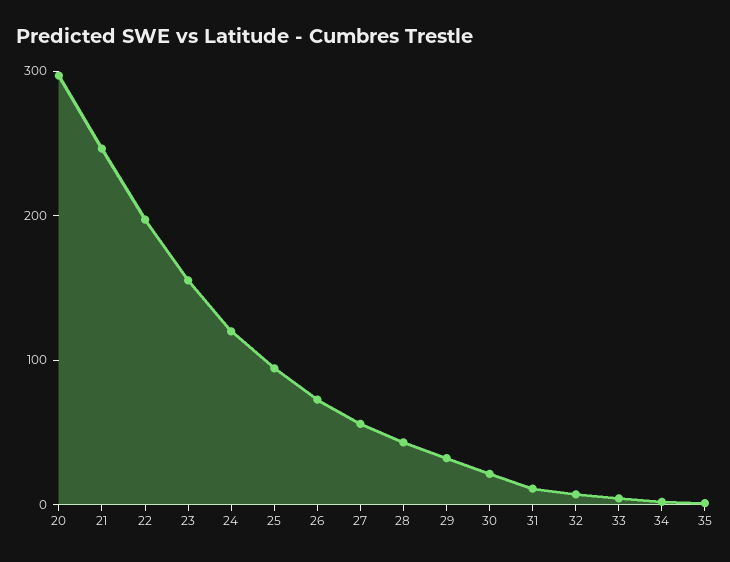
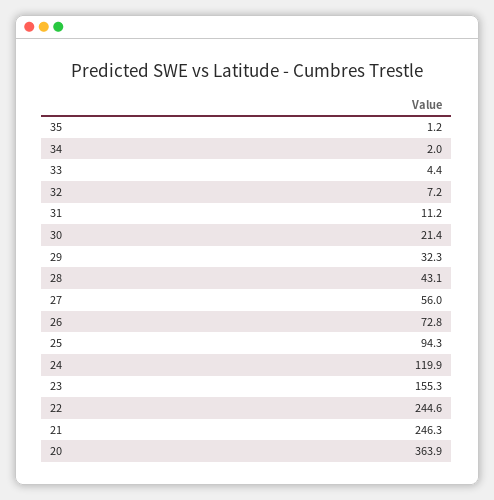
20: 300 -> 363.9
22: 200 -> 244.6

